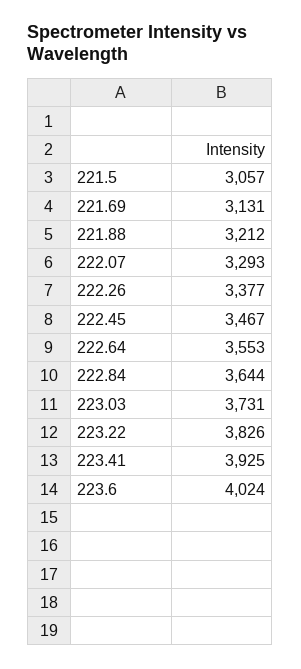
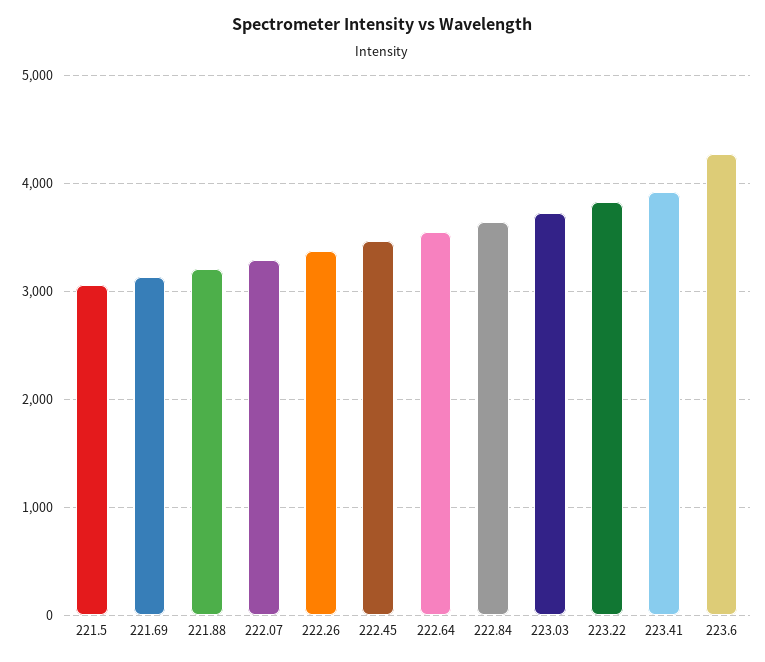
223.6: 4024 -> 4300

